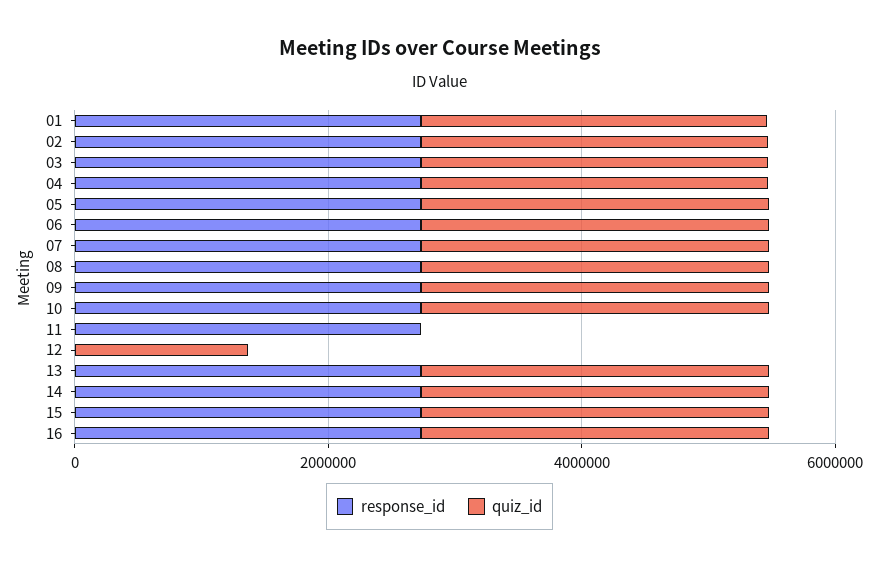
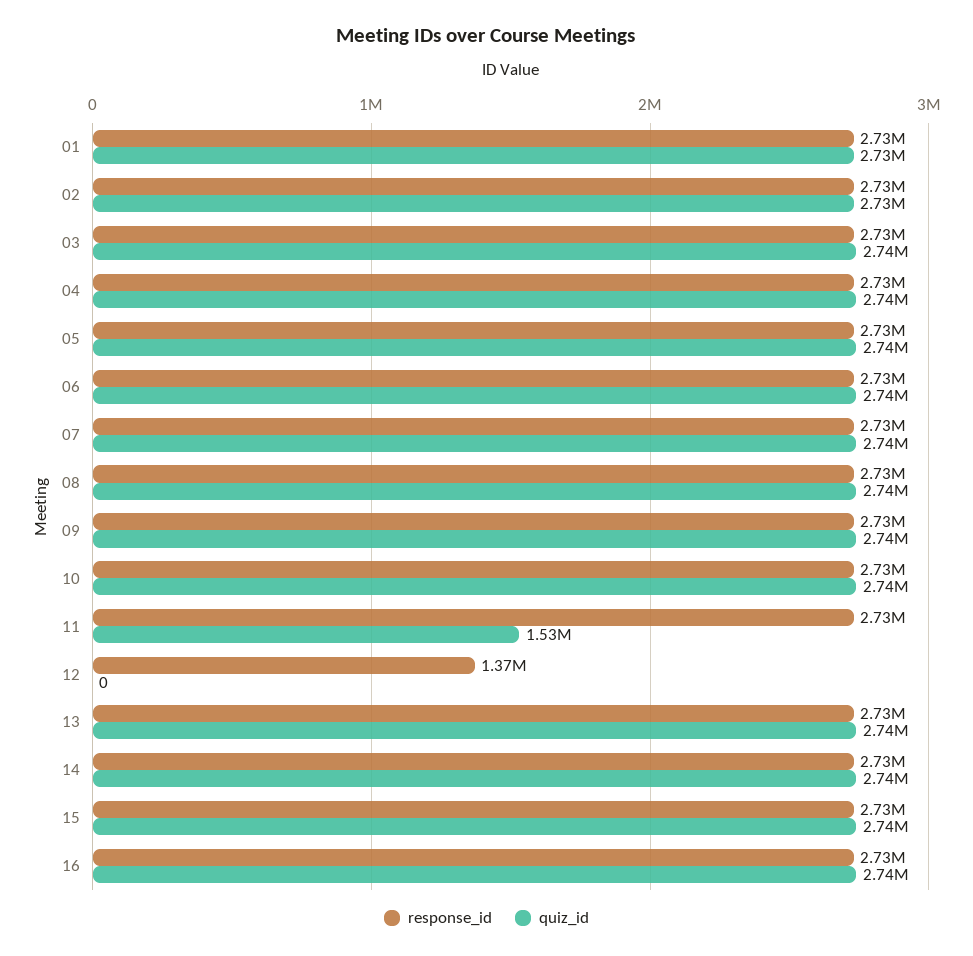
quiz_id, 11: 0 -> 1530000
response_id, 12: 0 -> 1370000
quiz_id, 12: 1500000 -> 0

